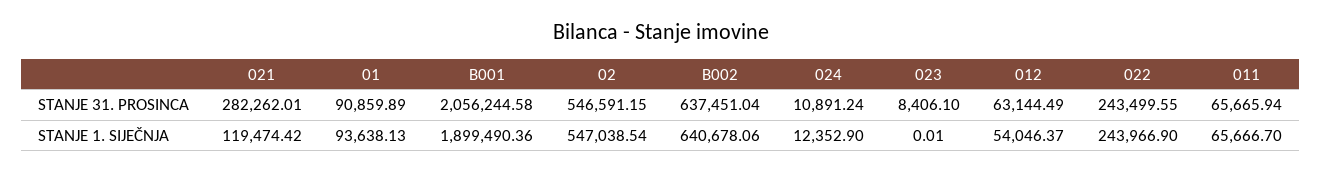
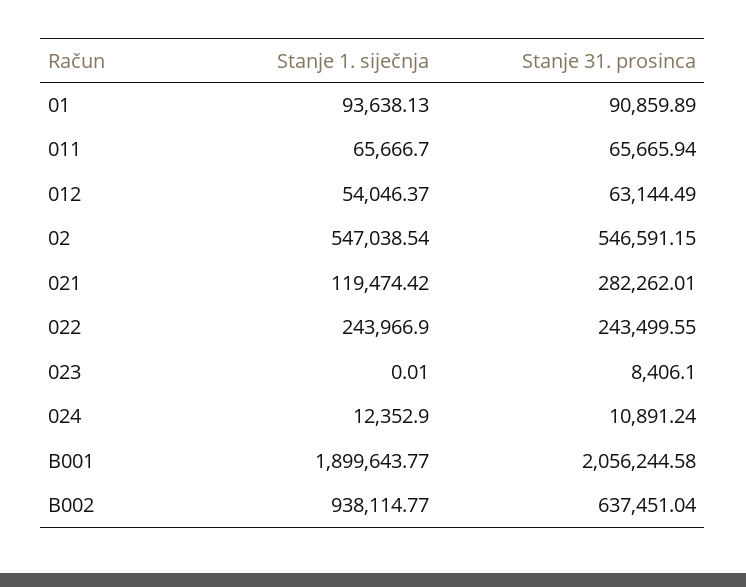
B001, STANJE 1. SIJEČNJA: 1899490.36 -> 1899643.77
B002, STANJE 1. SIJEČNJA: 640678.06 -> 938114.77

